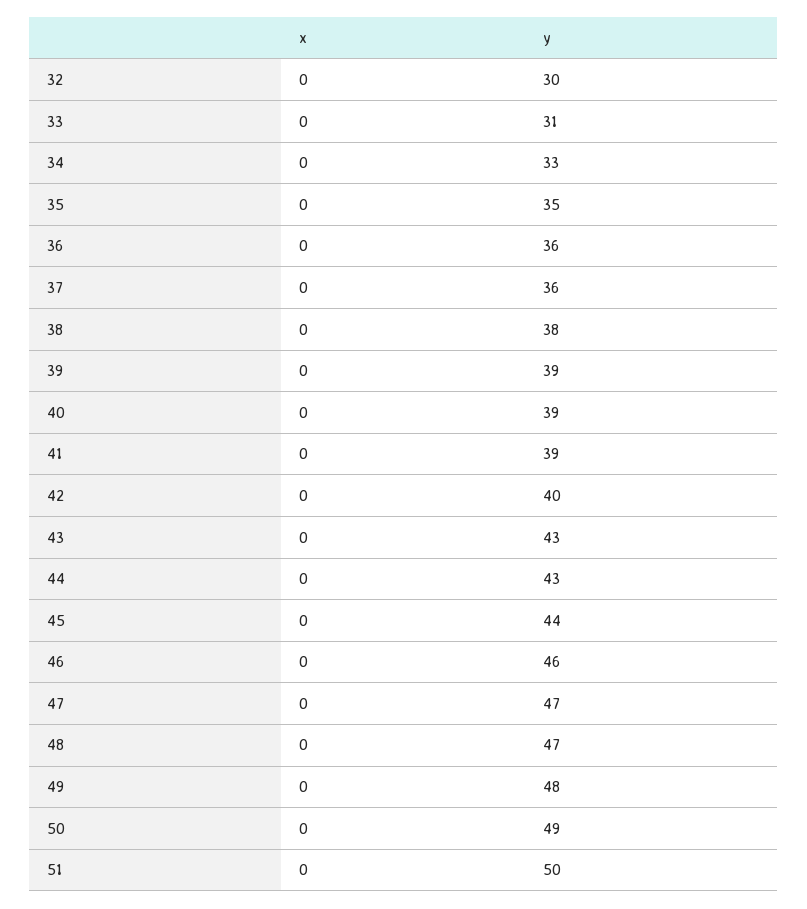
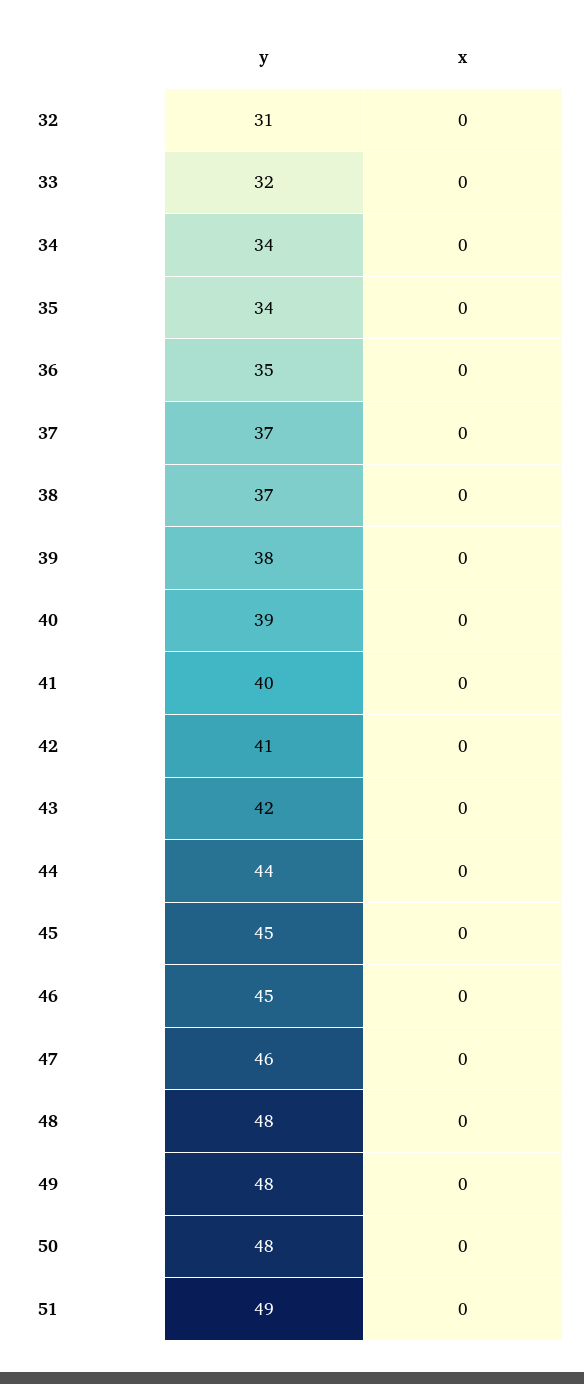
y, 32: 30 -> 31
y, 33: 31 -> 32
y, 34: 33 -> 34
y, 35: 35 -> 34
y, 36: 36 -> 35
y, 37: 36 -> 37
y, 38: 38 -> 37
y, 39: 39 -> 38
y, 41: 39 -> 40
y, 42: 40 -> 41
y, 43: 43 -> 42
y, 44: 43 -> 44
y, 45: 44 -> 45
y, 46: 46 -> 45
y, 47: 47 -> 46
y, 48: 47 -> 48
y, 50: 49 -> 48
y, 51: 50 -> 49

